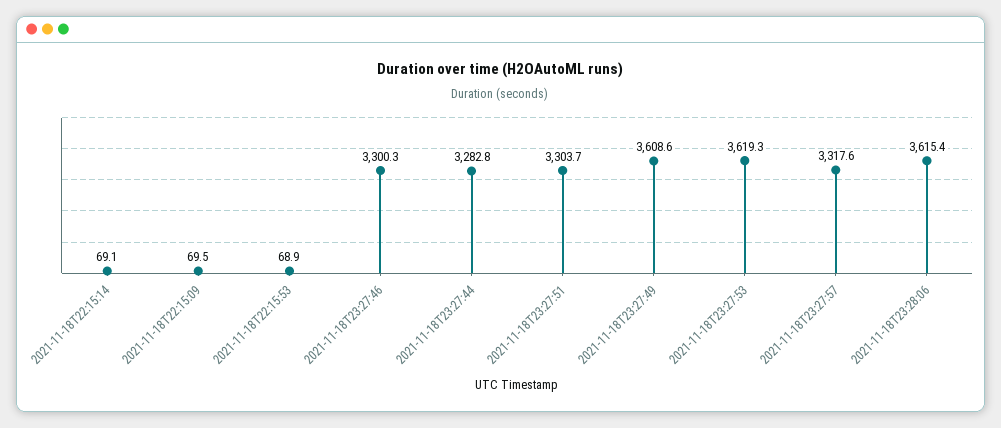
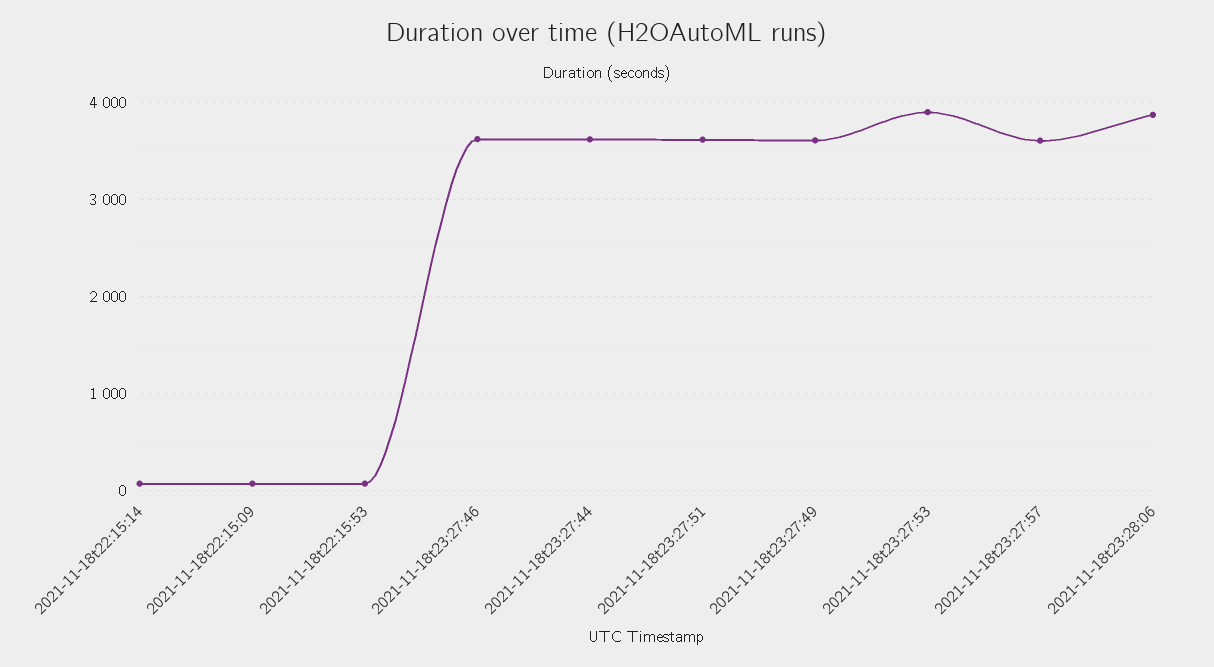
2021-11-18T23:27:46: 3300.3 -> 3600
2021-11-18T23:27:44: 3282.8 -> 3600
2021-11-18T23:27:51: 3303.7 -> 3600
2021-11-18T23:27:53: 3619.3 -> 3900
2021-11-18T23:27:57: 3317.6 -> 3600
2021-11-18T23:28:06: 3615.4 -> 3900

